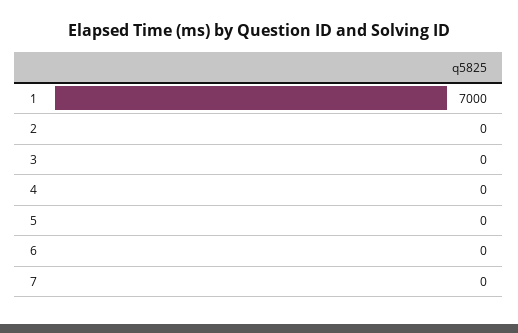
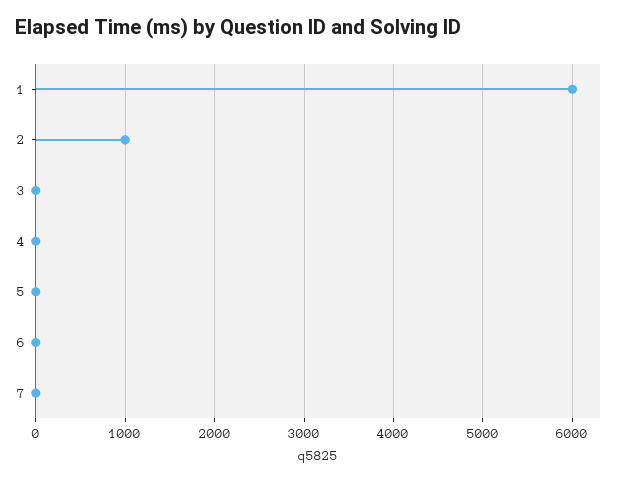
1: 7000 -> 6000
2: 0 -> 1000

